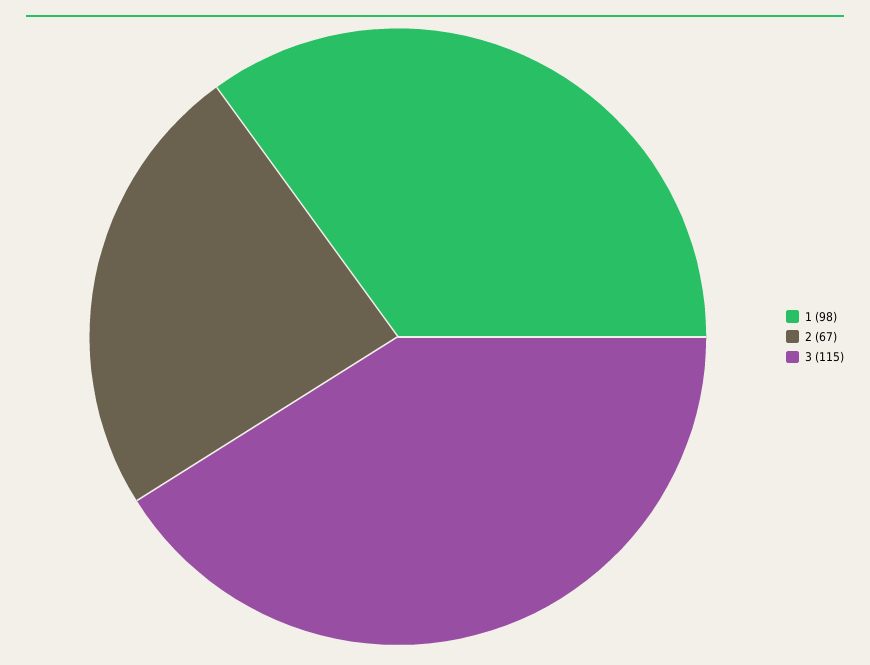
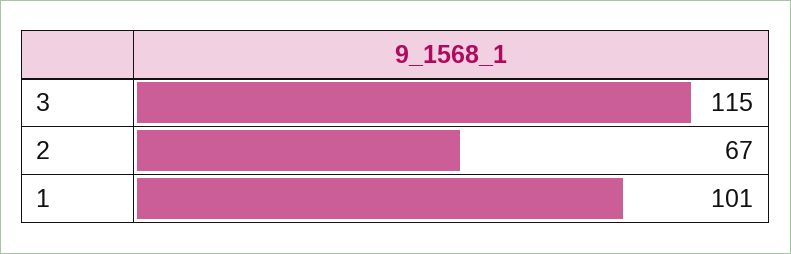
1: 98 -> 101

